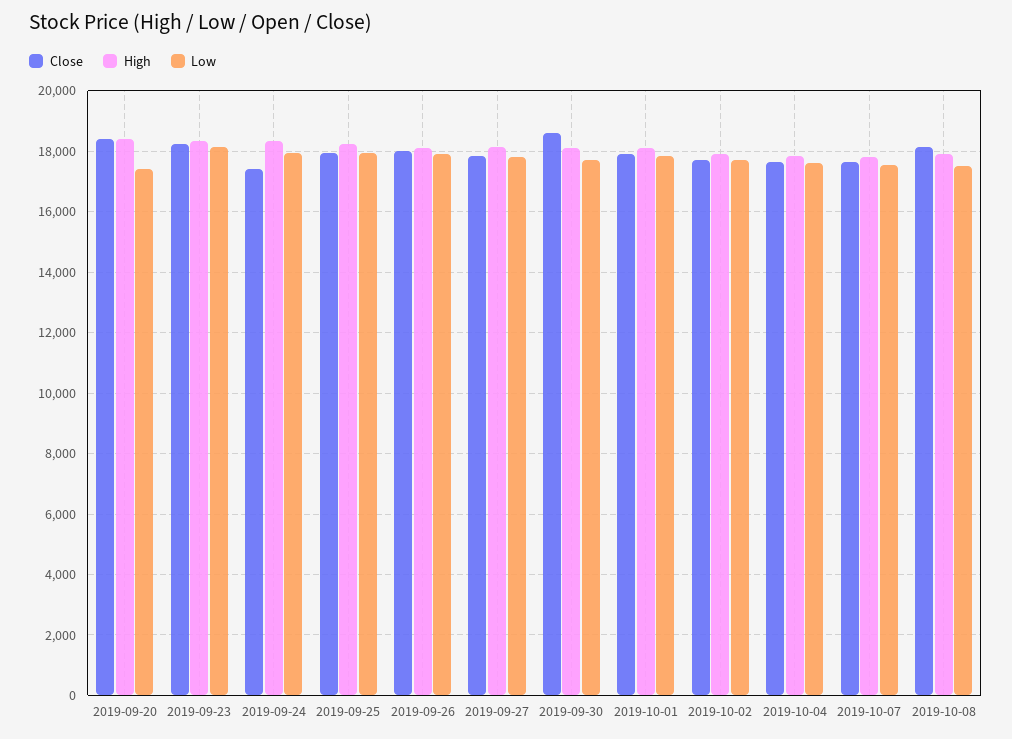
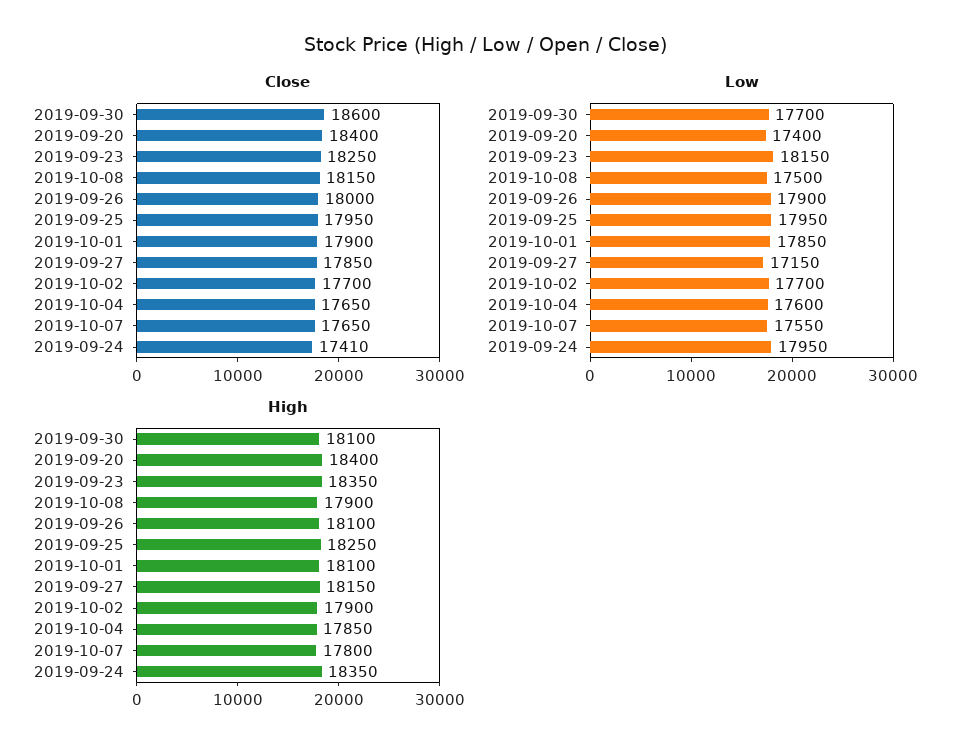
Low, 2019-09-27: 17800 -> 17150

